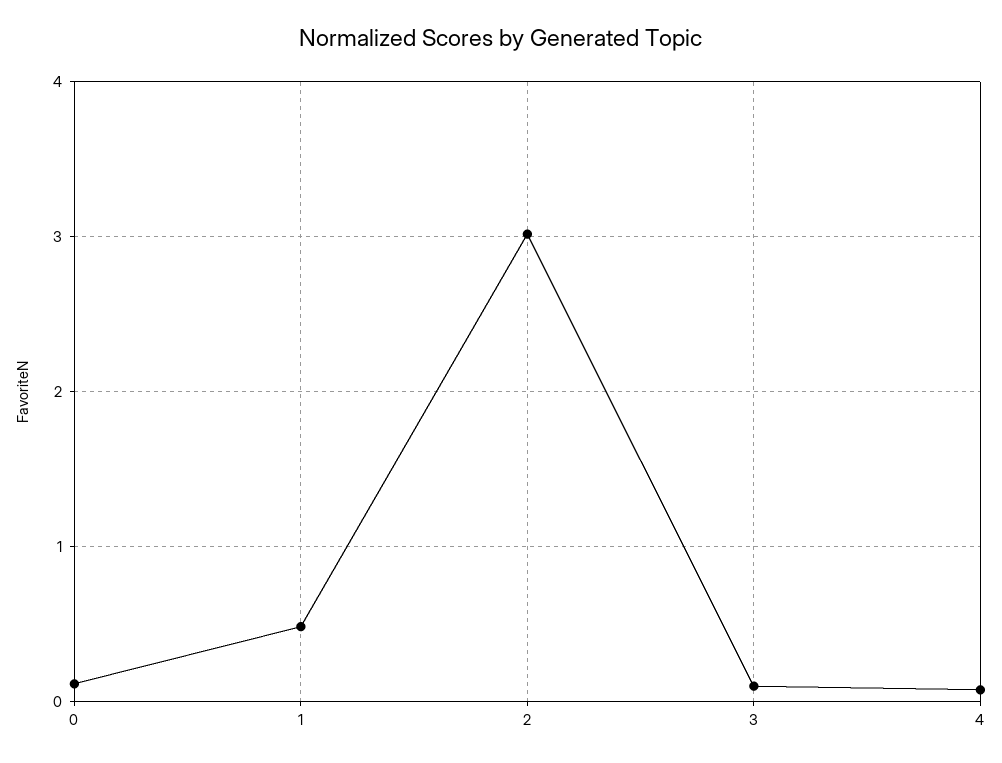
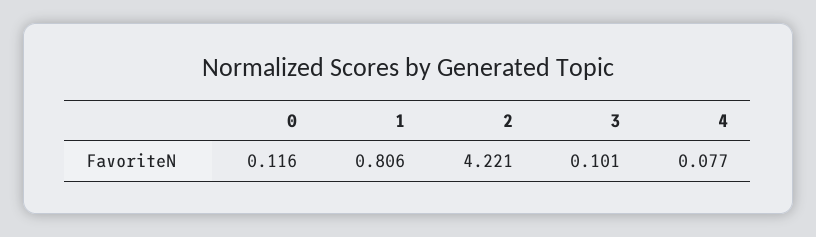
1: 0.5 -> 0.806
2: 3 -> 4.221

